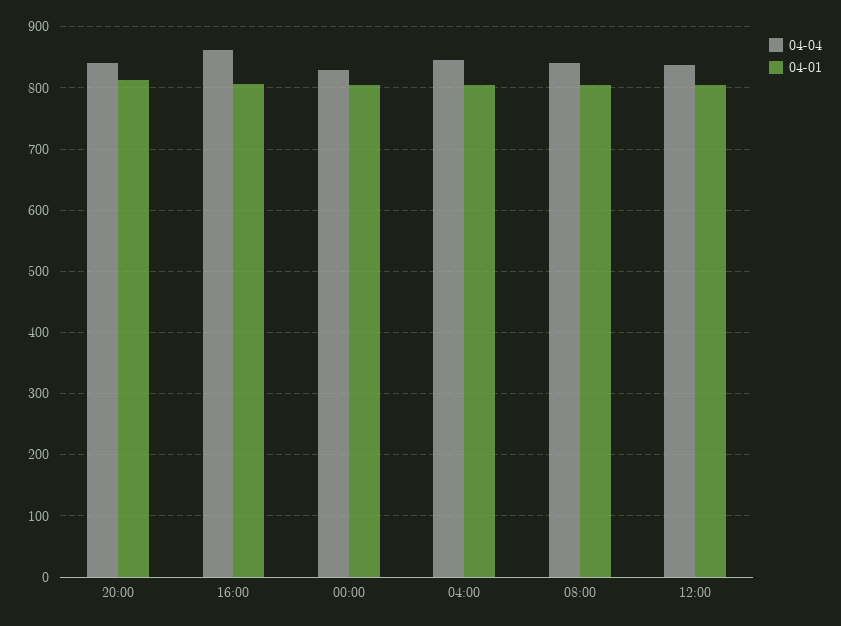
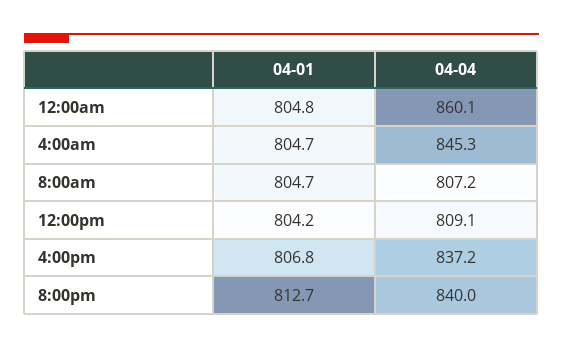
04-04, 16:00: 860 -> 837.2
04-04, 00:00: 830 -> 860.1
04-04, 08:00: 840 -> 807.2
04-04, 12:00: 840 -> 809.1

